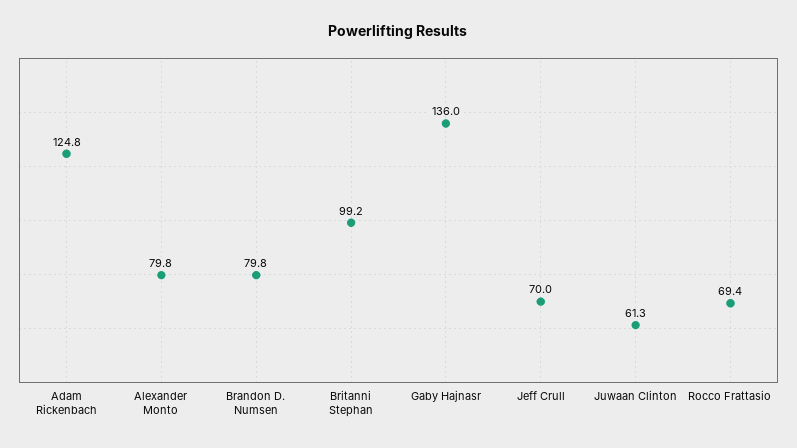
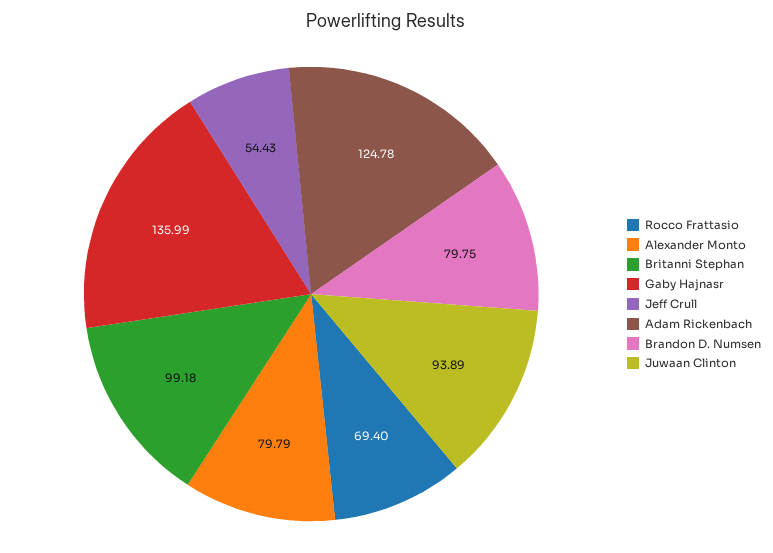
Jeff Crull: 70 -> 54.43
Juwaan Clinton: 61.3 -> 93.89

